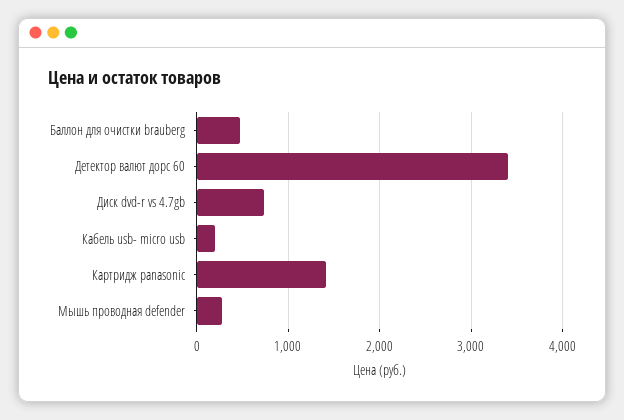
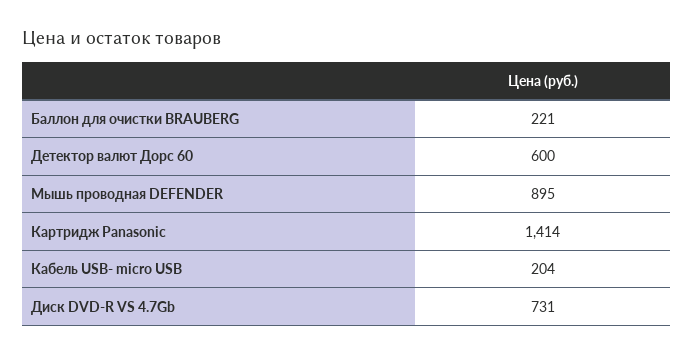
Баллон для очистки brauberg: 500 -> 221
Детектор валют дорс 60: 3400 -> 600
Мышь проводная defender: 300 -> 895

